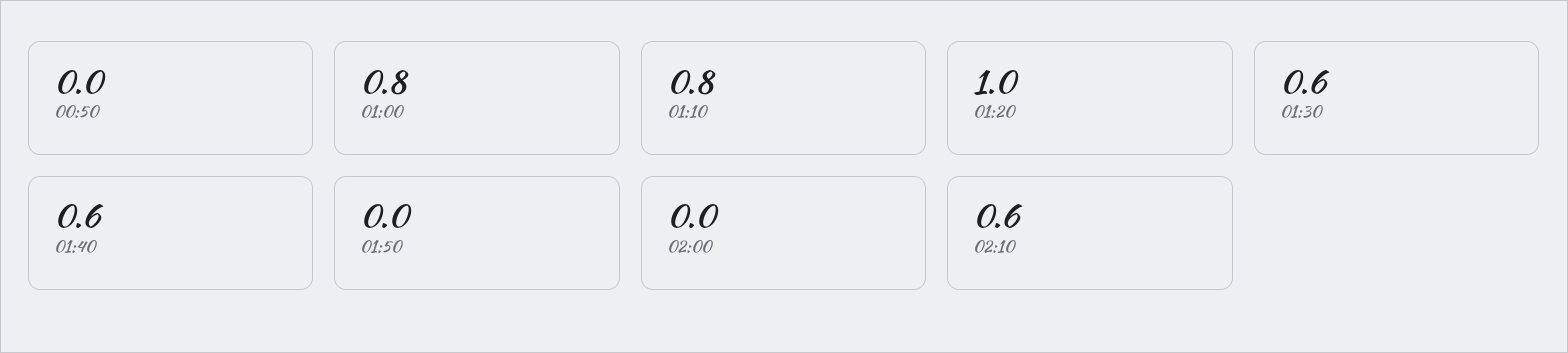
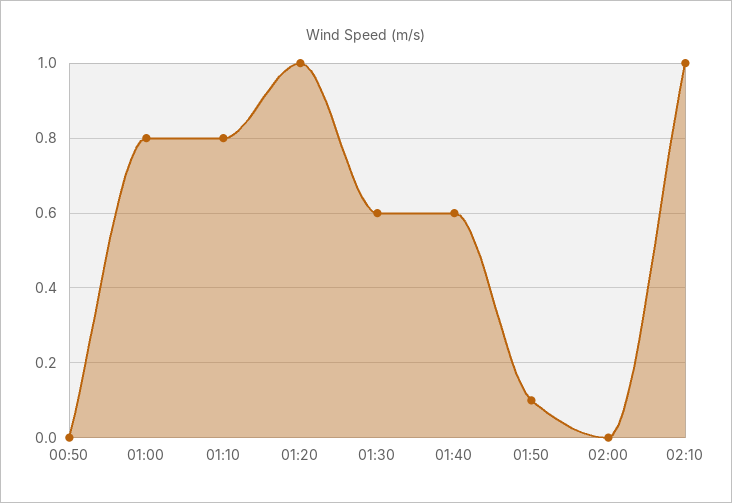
01:50: 0 -> 0.1
02:10: 0.6 -> 1

